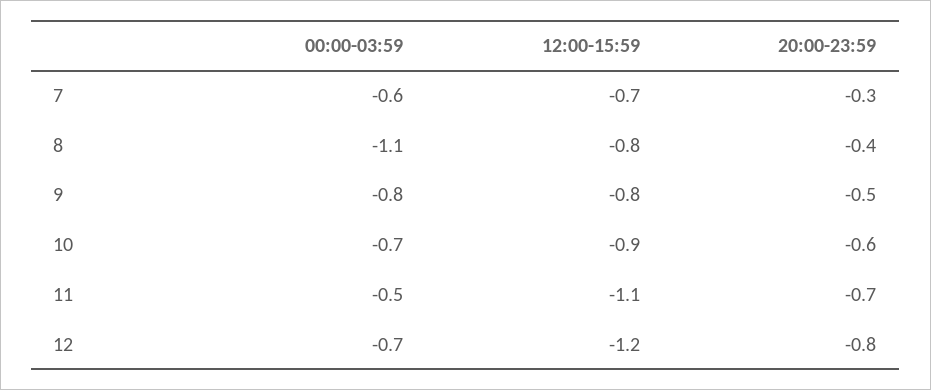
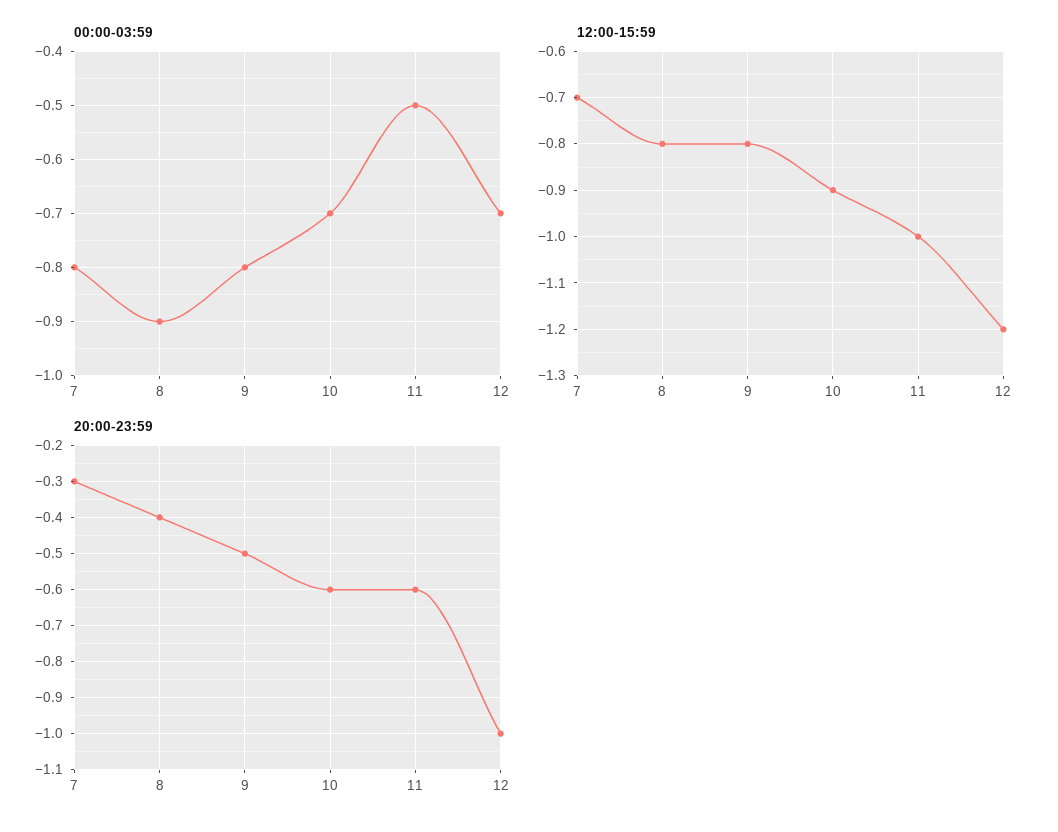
00:00-03:59, 7: -0.6 -> -0.8
00:00-03:59, 8: -1.1 -> -0.9
12:00-15:59, 11: -1.1 -> -1
20:00-23:59, 11: -0.7 -> -0.6
20:00-23:59, 12: -0.8 -> -1

